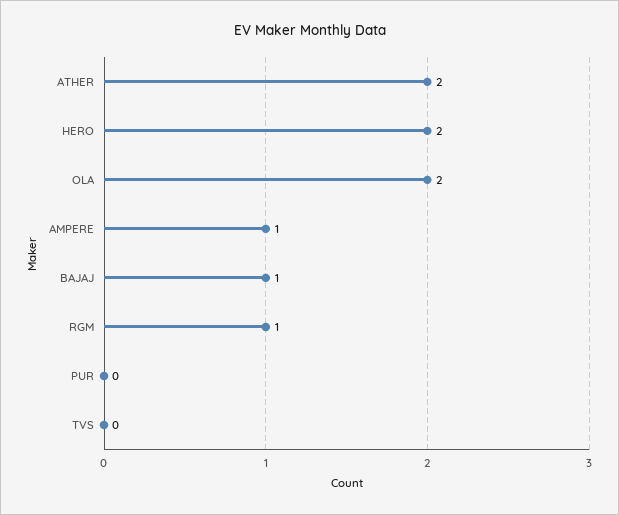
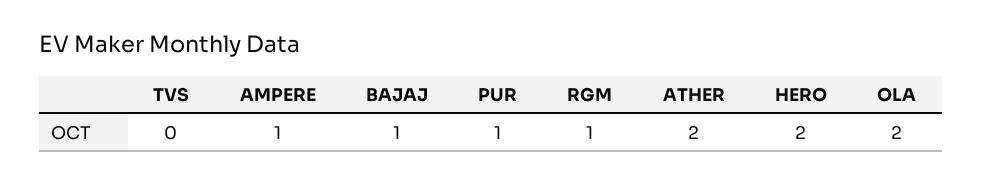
PUR: 0 -> 1

